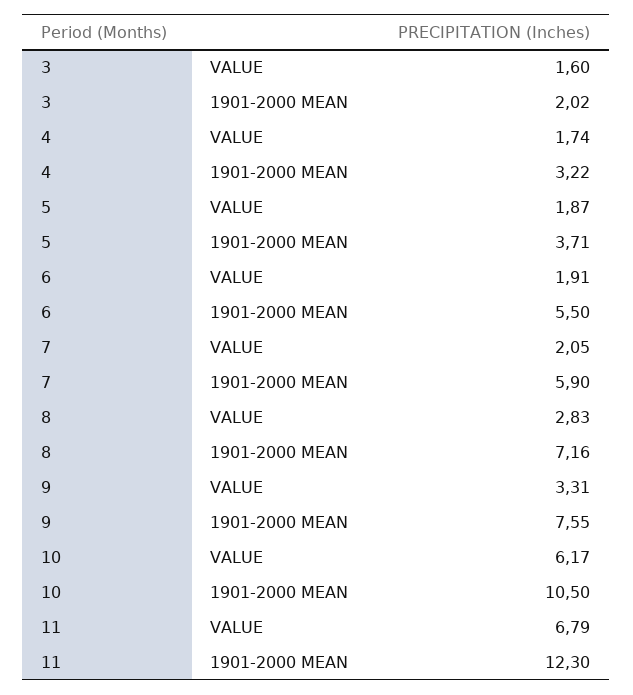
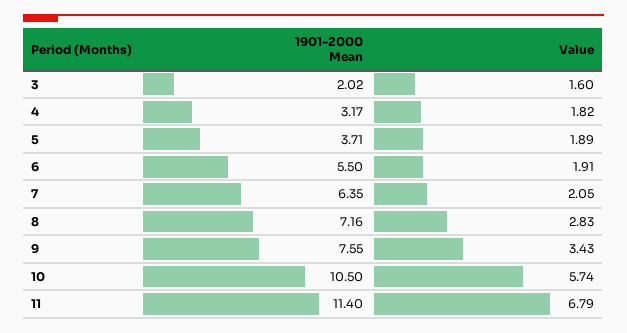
4, VALUE: 1.74 -> 1.82
4, 1901-2000 MEAN: 3.22 -> 3.17
5, VALUE: 1.87 -> 1.89
7, 1901-2000 MEAN: 5.9 -> 6.35
9, VALUE: 3.31 -> 3.43
10, VALUE: 6.17 -> 5.74
11, 1901-2000 MEAN: 12.3 -> 11.4

